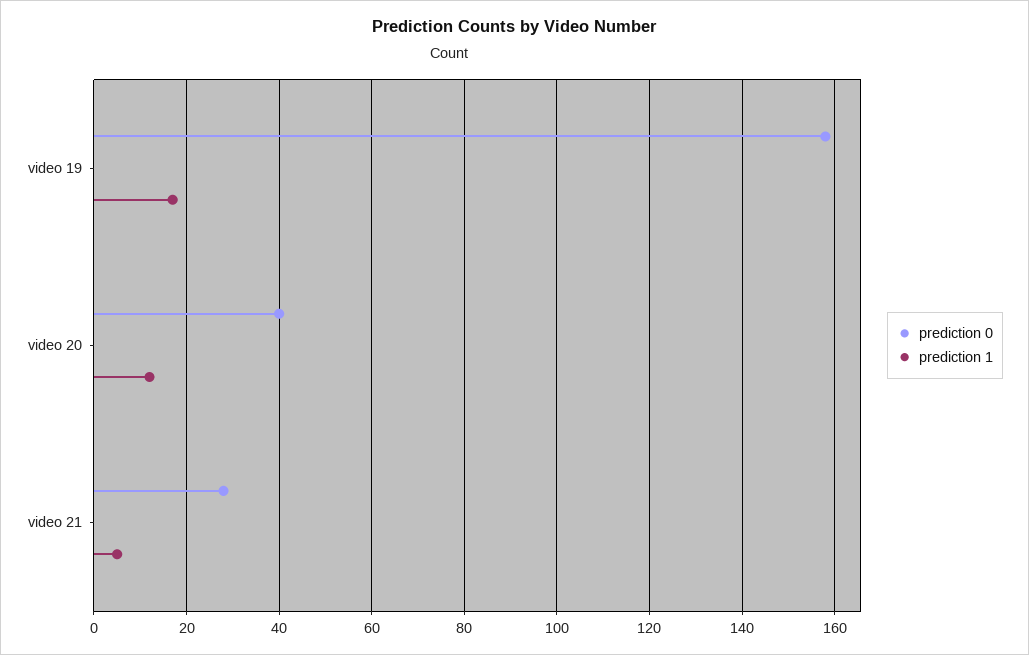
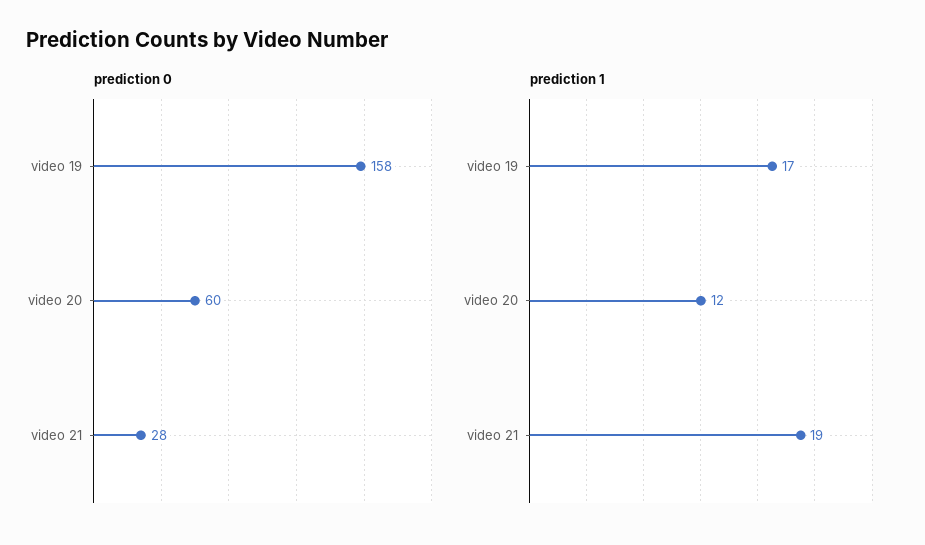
prediction 0, video 20: 40 -> 60
prediction 1, video 21: 5 -> 19

